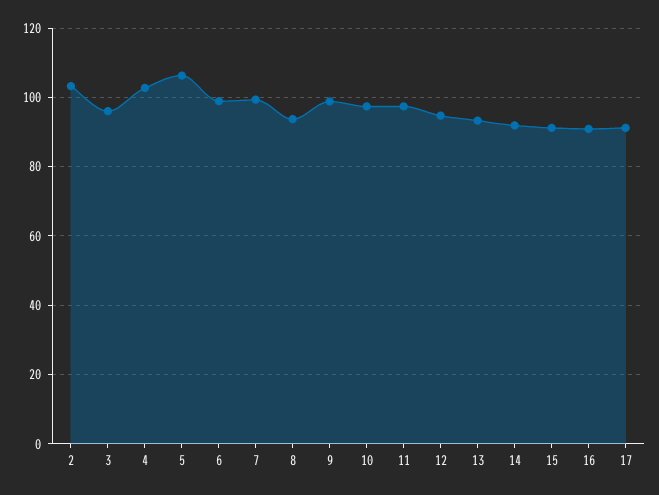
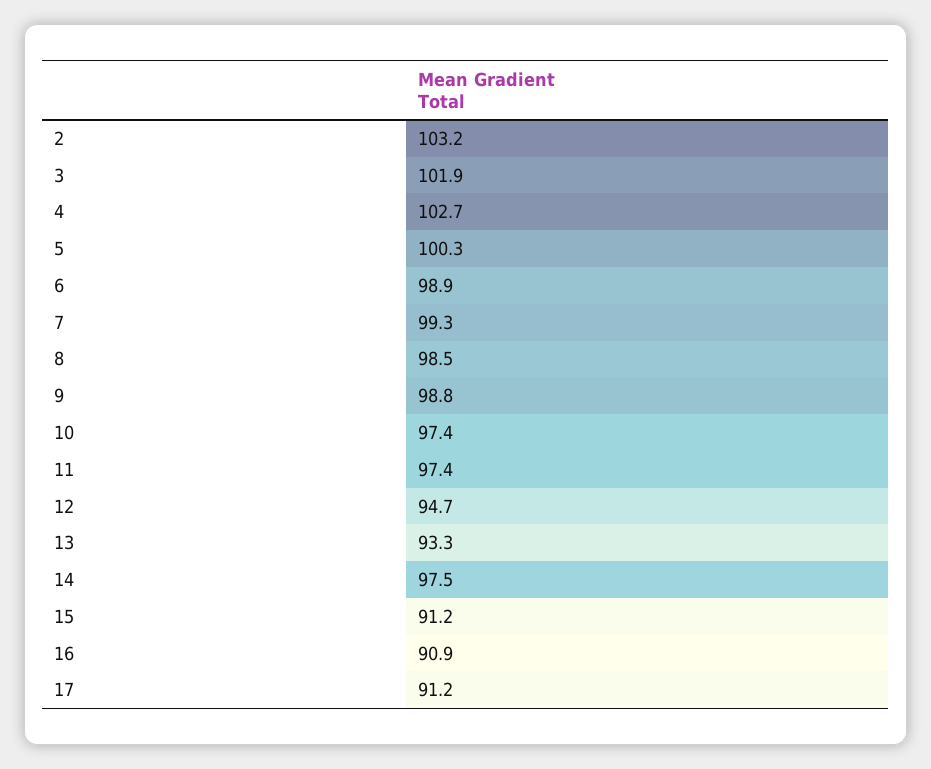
3: 96 -> 101.9
5: 106 -> 100.3
8: 94 -> 98.5
14: 92 -> 97.5

